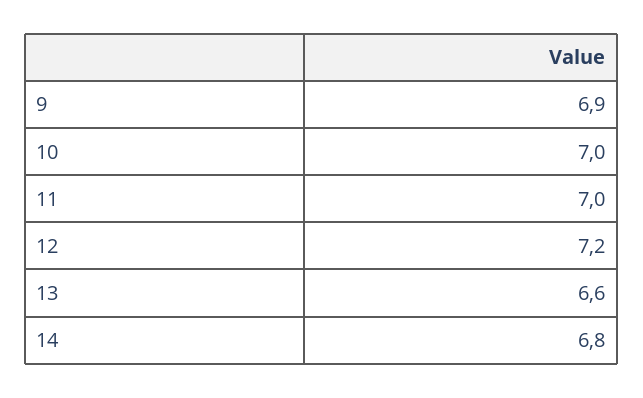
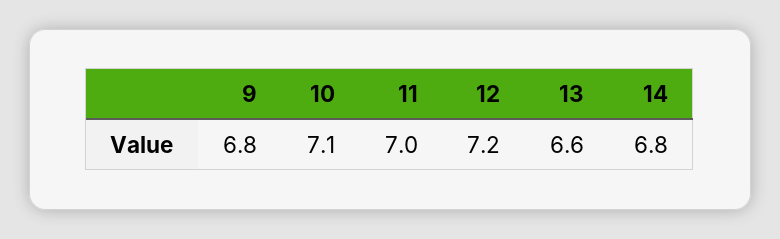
9: 6.9 -> 6.8
10: 7 -> 7.1

